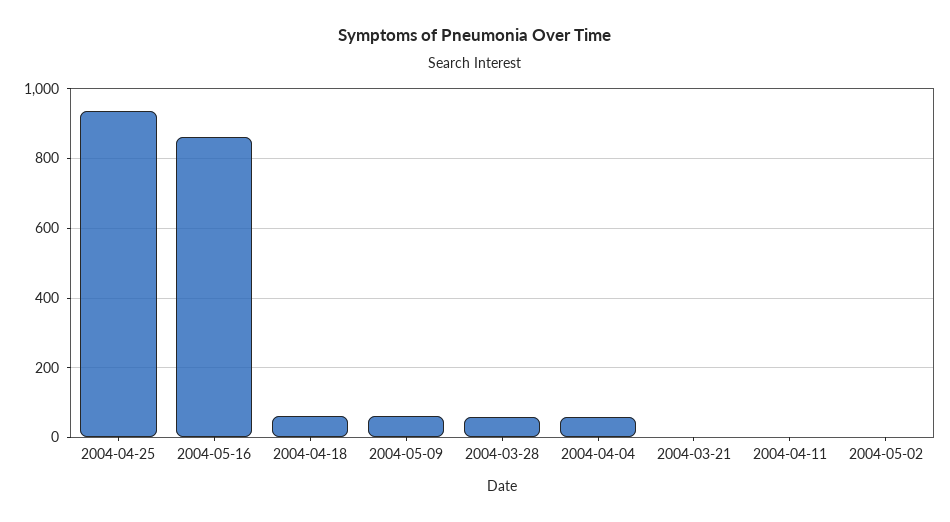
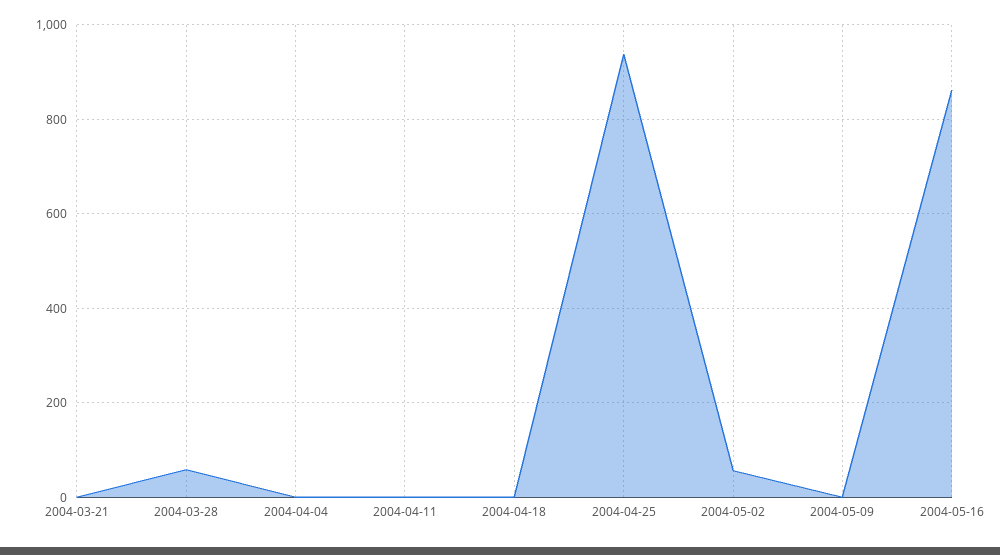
2004-04-18: 60 -> 0
2004-05-09: 60 -> 0
2004-04-04: 60 -> 0
2004-05-02: 0 -> 60

